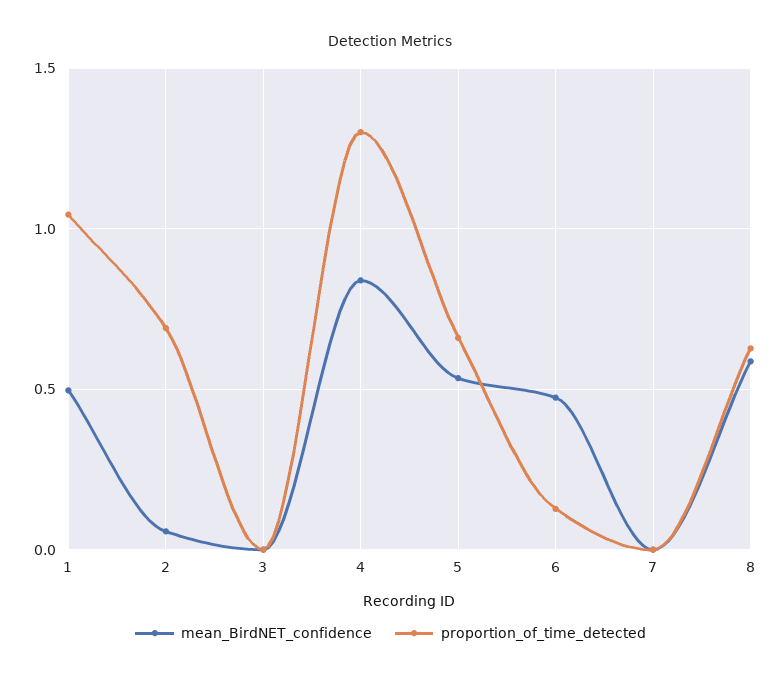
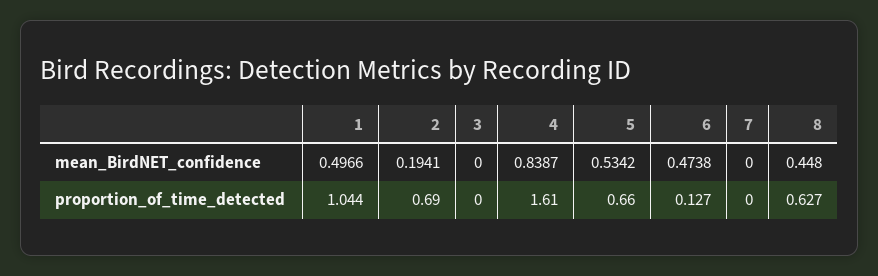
mean_BirdNET_confidence, 2: 0.05 -> 0.1941
proportion_of_time_detected, 4: 1.3 -> 1.61
mean_BirdNET_confidence, 8: 0.6 -> 0.448

